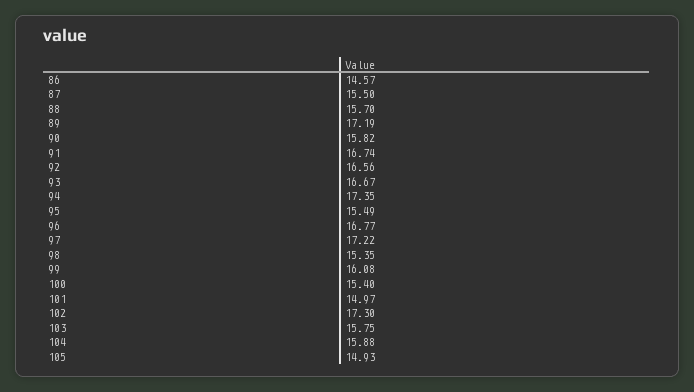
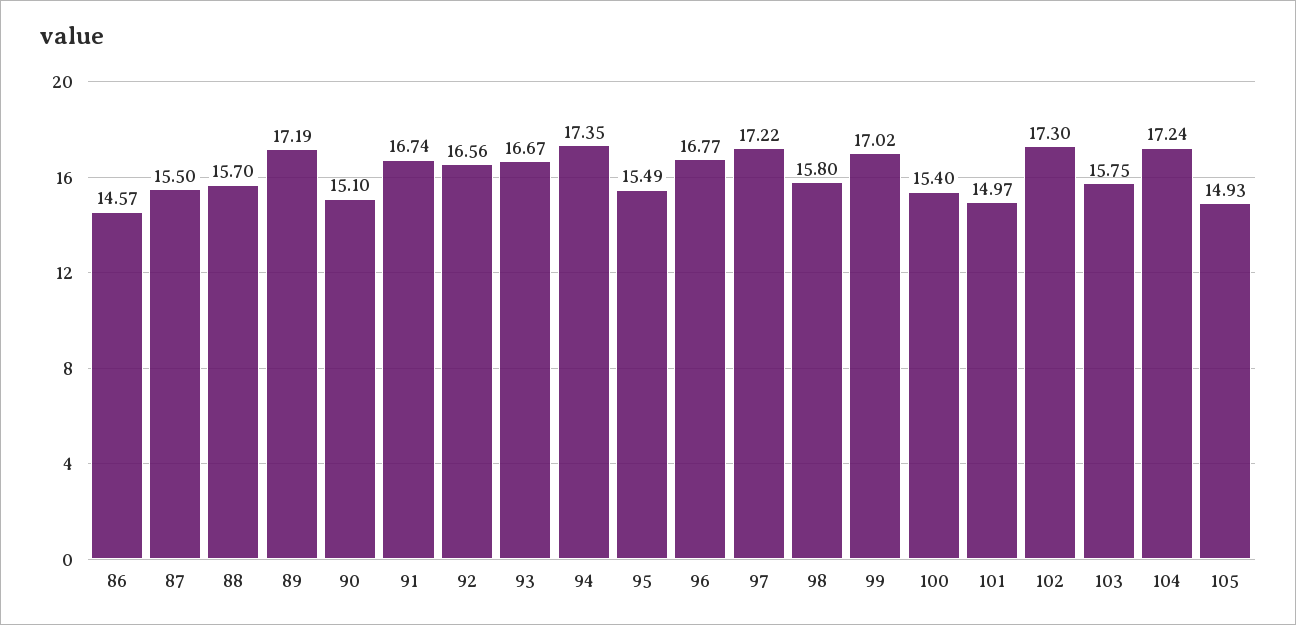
90: 15.82 -> 15.1
98: 15.35 -> 15.8
99: 16.08 -> 17.02
104: 15.88 -> 17.24

